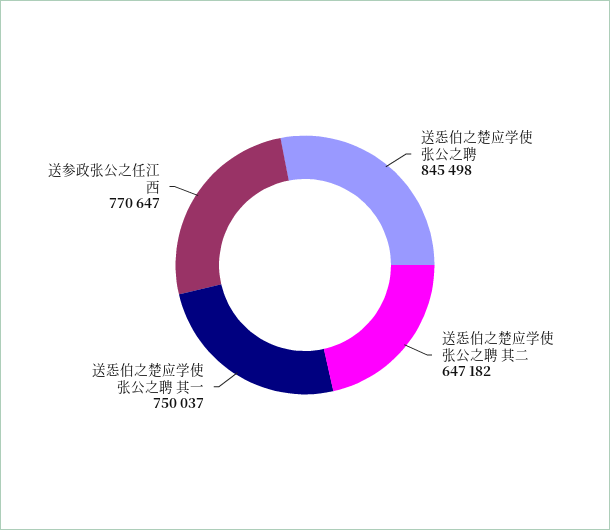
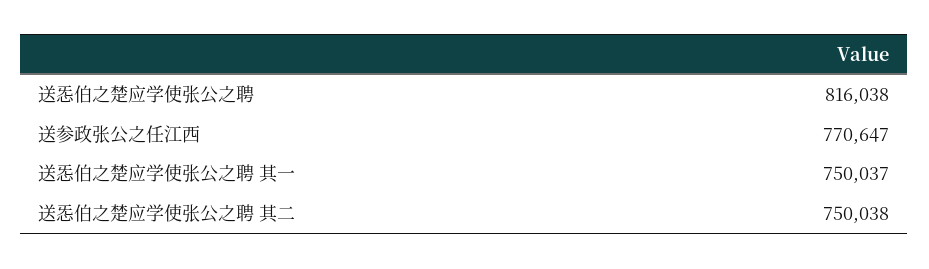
送㤅伯之楚应学使张公之聘: 845498 -> 816038
送㤅伯之楚应学使张公之聘 其二: 647182 -> 750038

